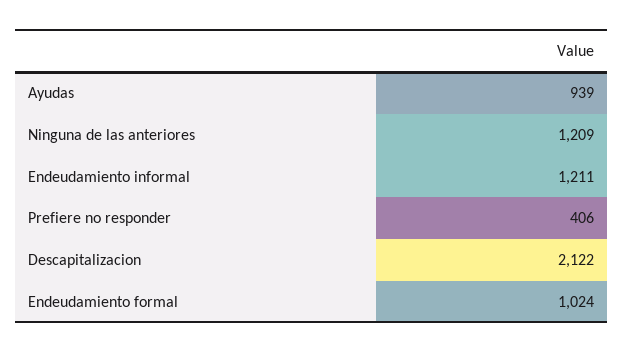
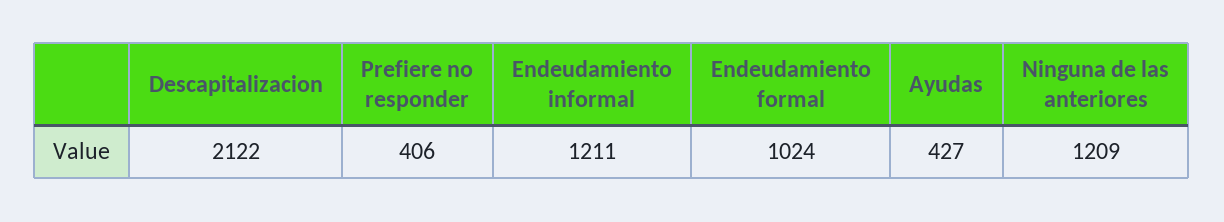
Ayudas: 939 -> 427

